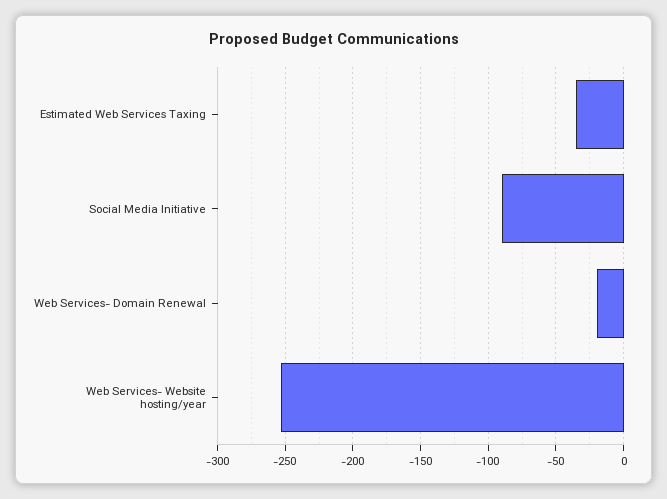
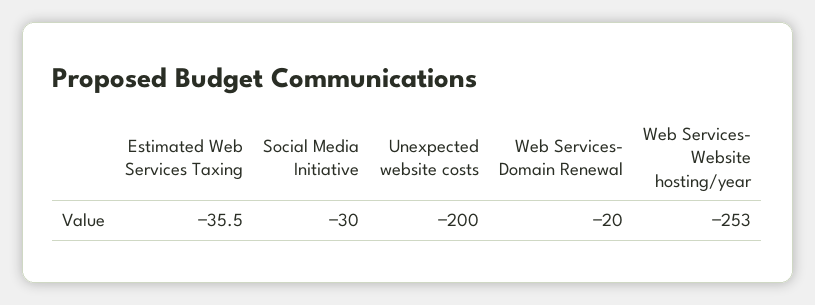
Social Media Initiative: -90 -> -30
Unexpected website costs: none -> -200

